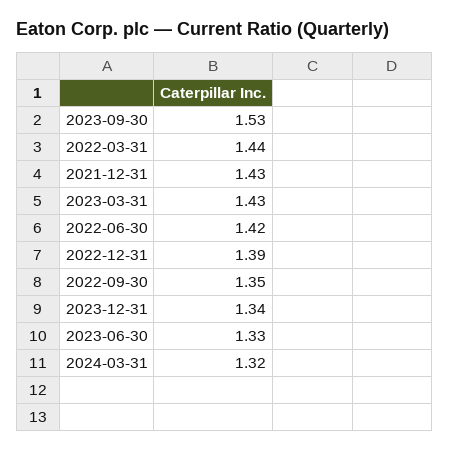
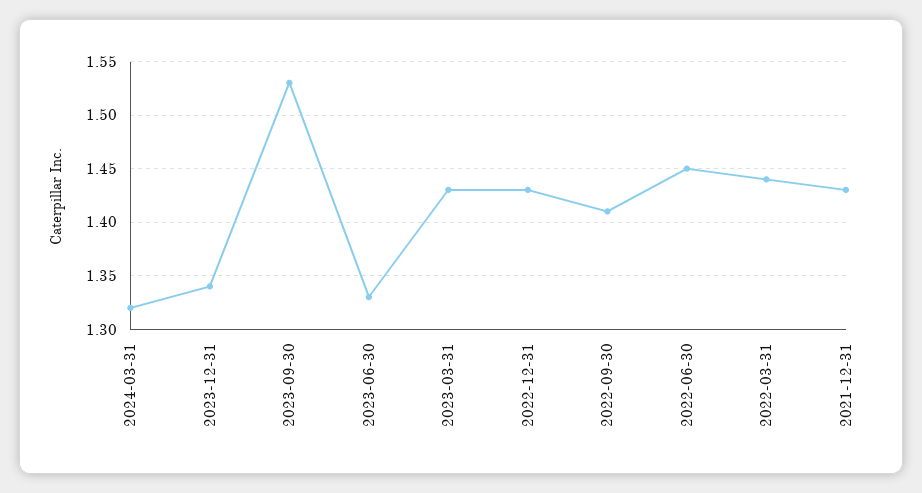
2022-06-30: 1.42 -> 1.45
2022-12-31: 1.39 -> 1.43
2022-09-30: 1.35 -> 1.41

